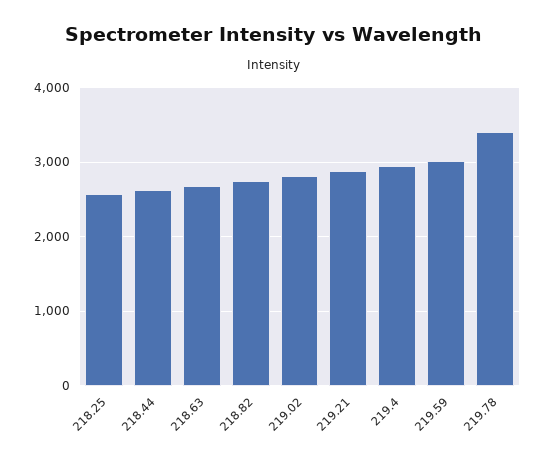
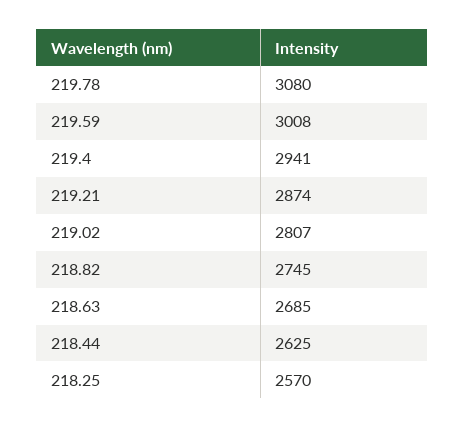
219.78: 3400 -> 3080

